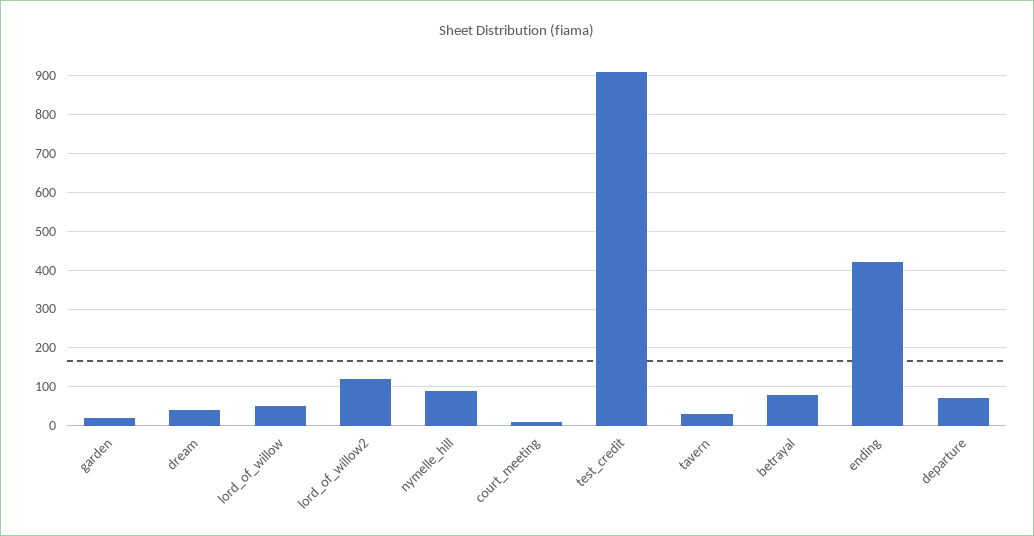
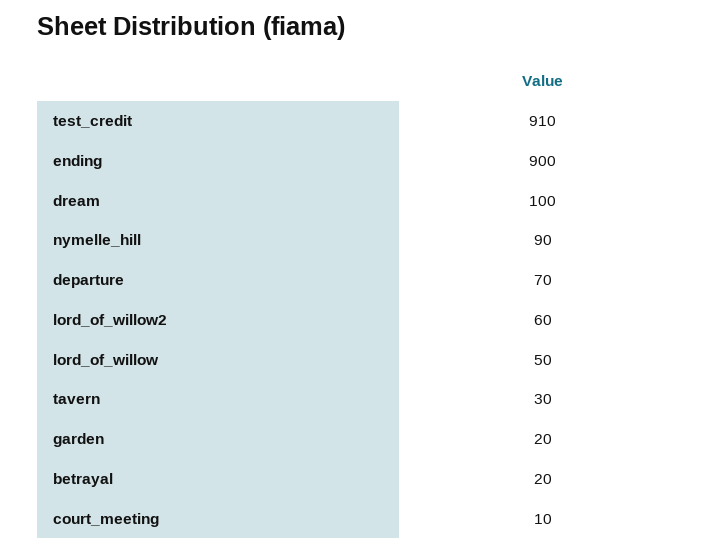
dream: 40 -> 100
lord_of_willow2: 120 -> 60
betrayal: 80 -> 20
ending: 420 -> 900

